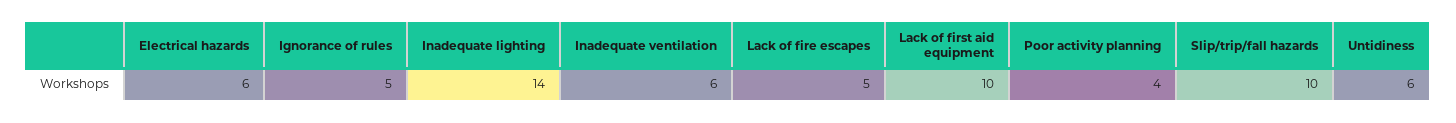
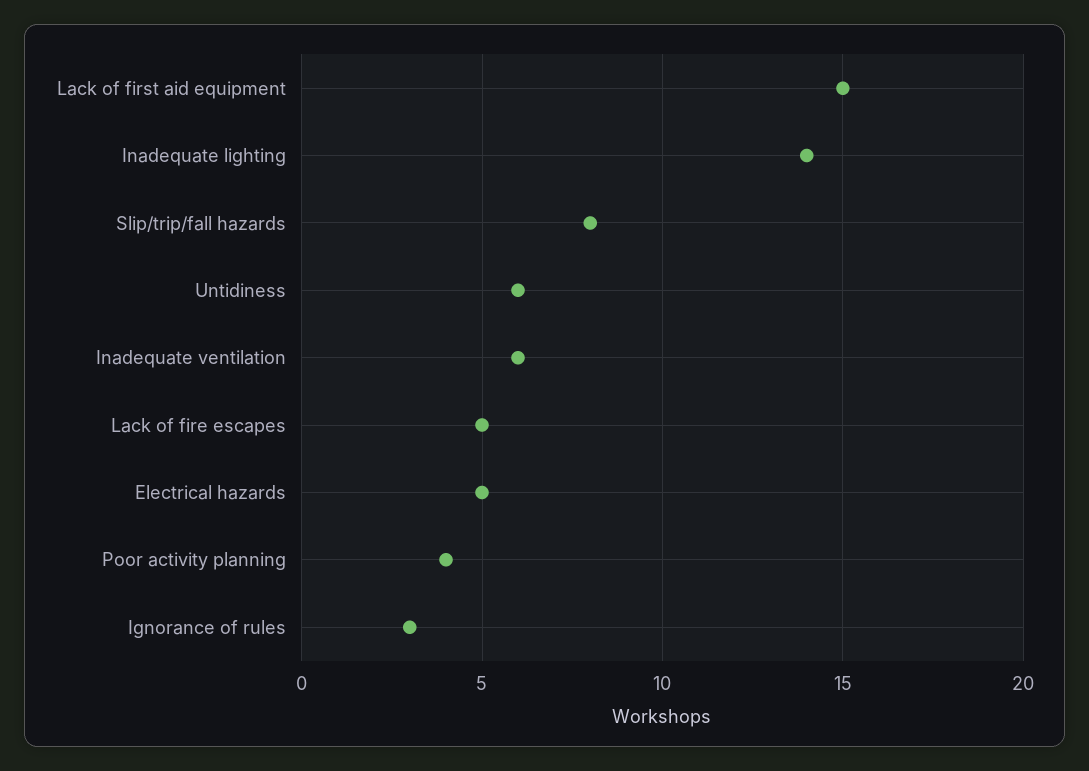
Electrical hazards: 6 -> 5
Ignorance of rules: 5 -> 3
Lack of first aid equipment: 10 -> 15
Slip/trip/fall hazards: 10 -> 8

